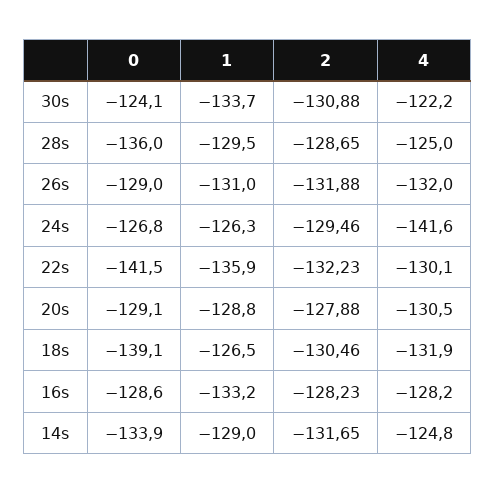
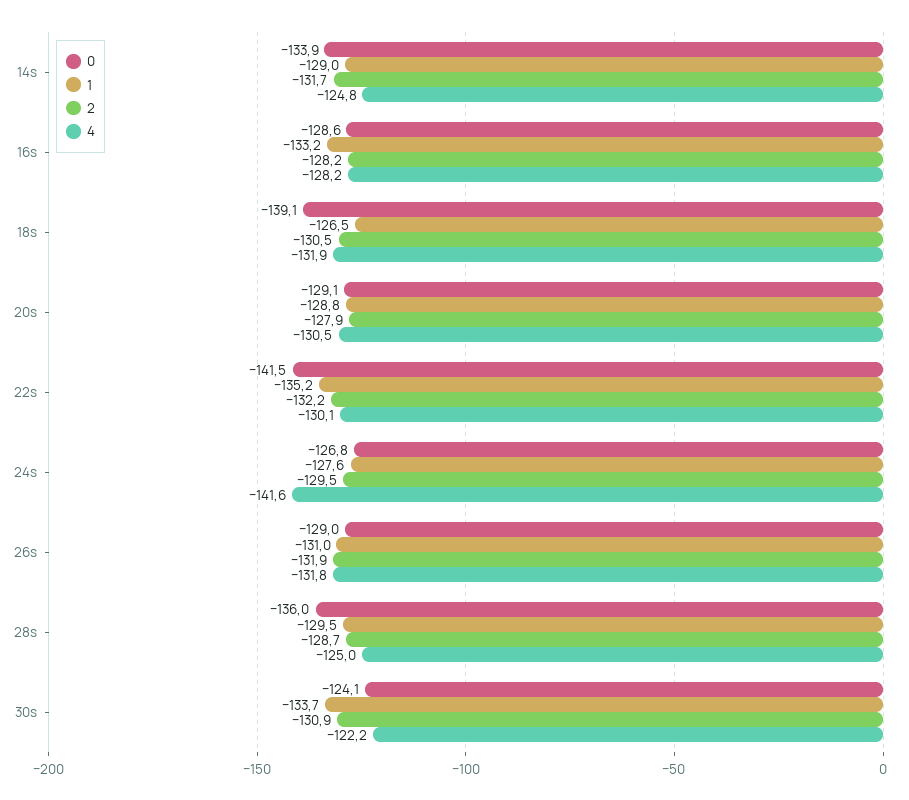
4, 26s: -132 -> -131.8
1, 24s: -126.3 -> -127.6
1, 22s: -135.9 -> -135.2

